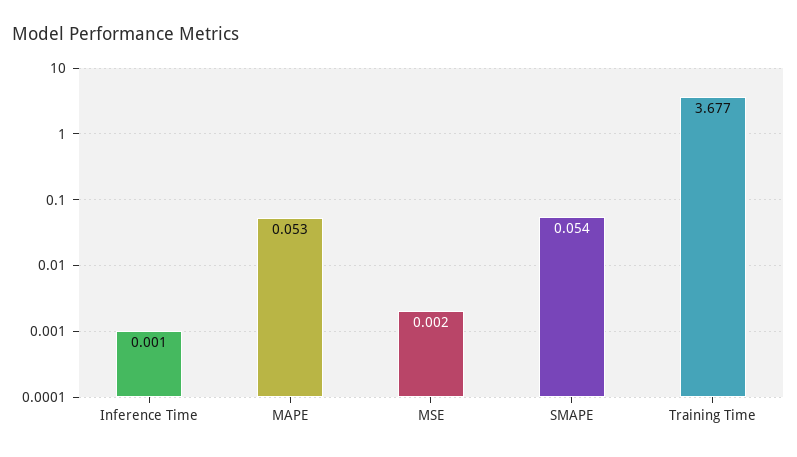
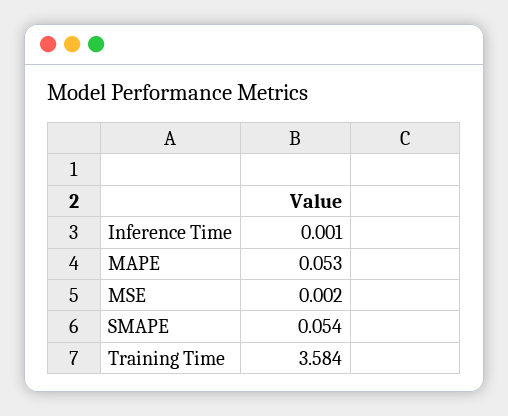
Training Time: 3.677 -> 3.584

